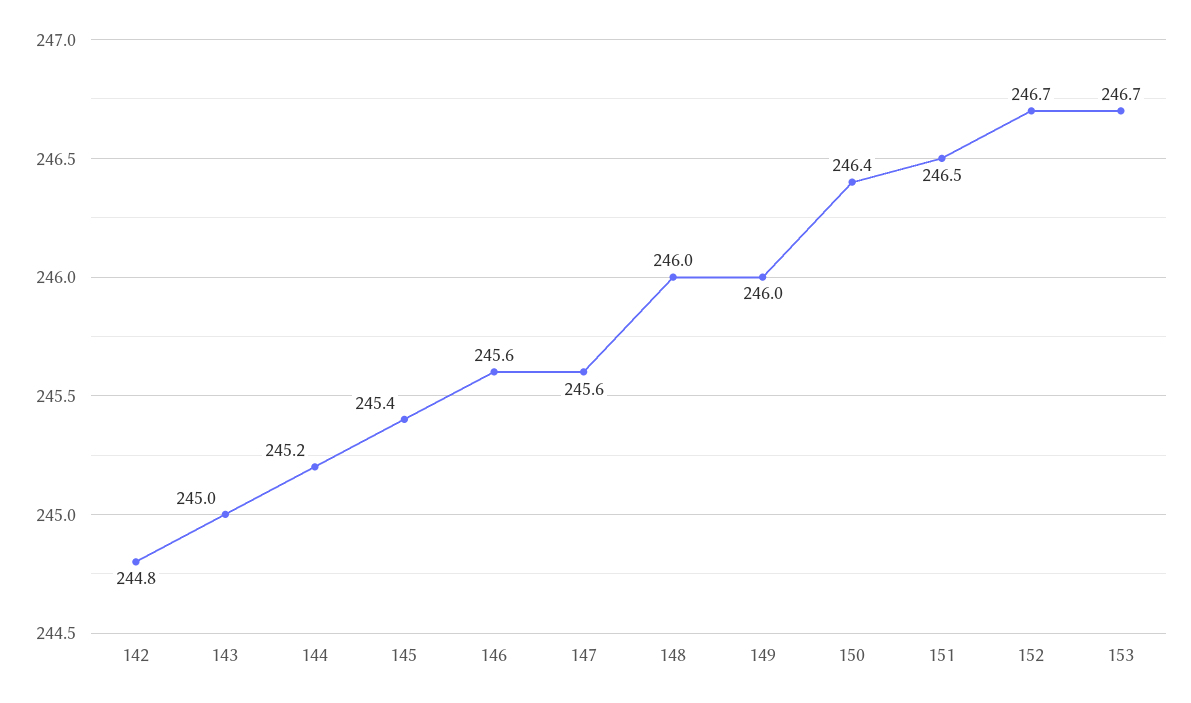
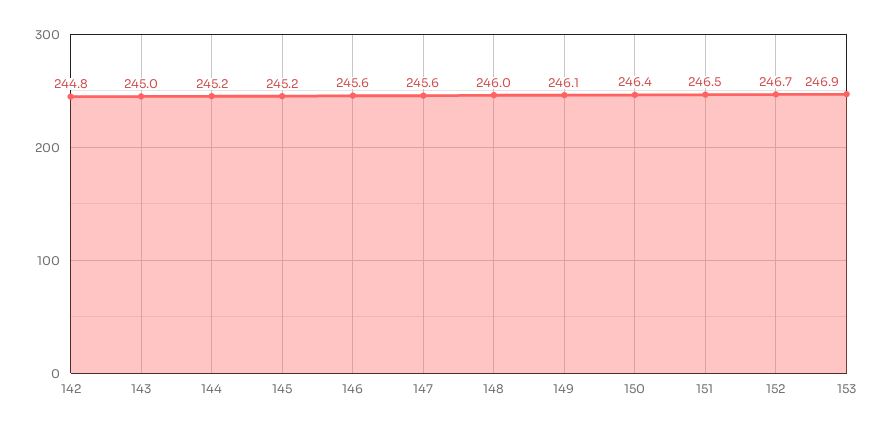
145: 245.4 -> 245.2
149: 246 -> 246.1
153: 246.7 -> 246.9

